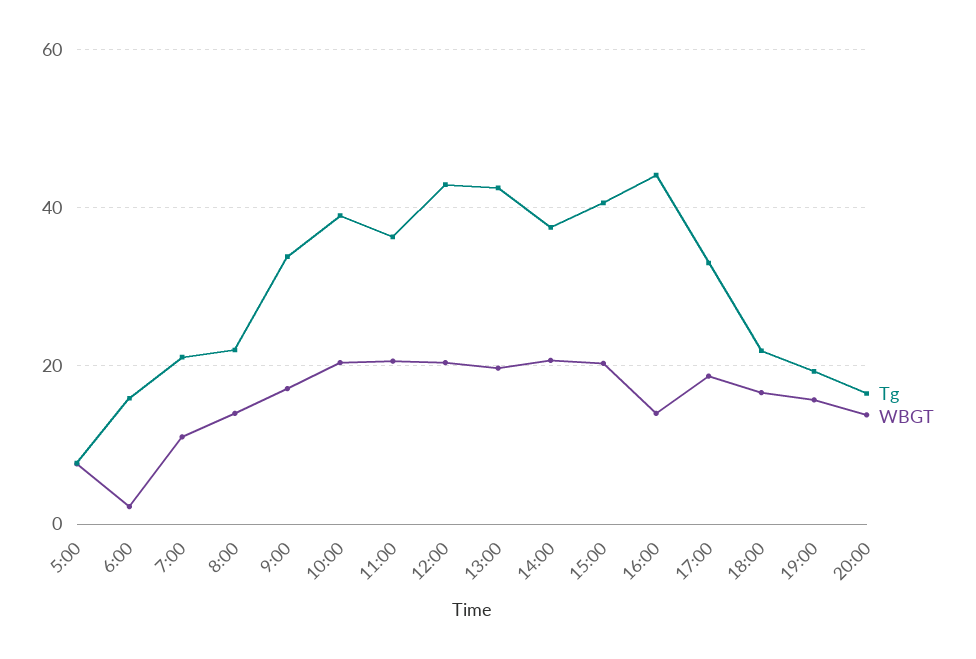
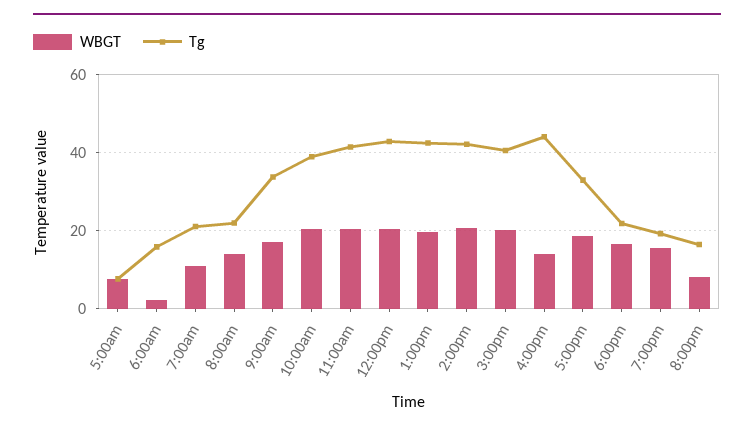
Tg, 11:00: 36 -> 42
Tg, 14:00: 38 -> 42
WBGT, 20:00: 14 -> 8

